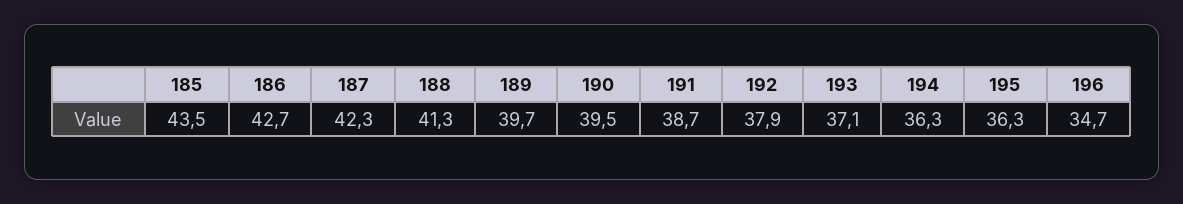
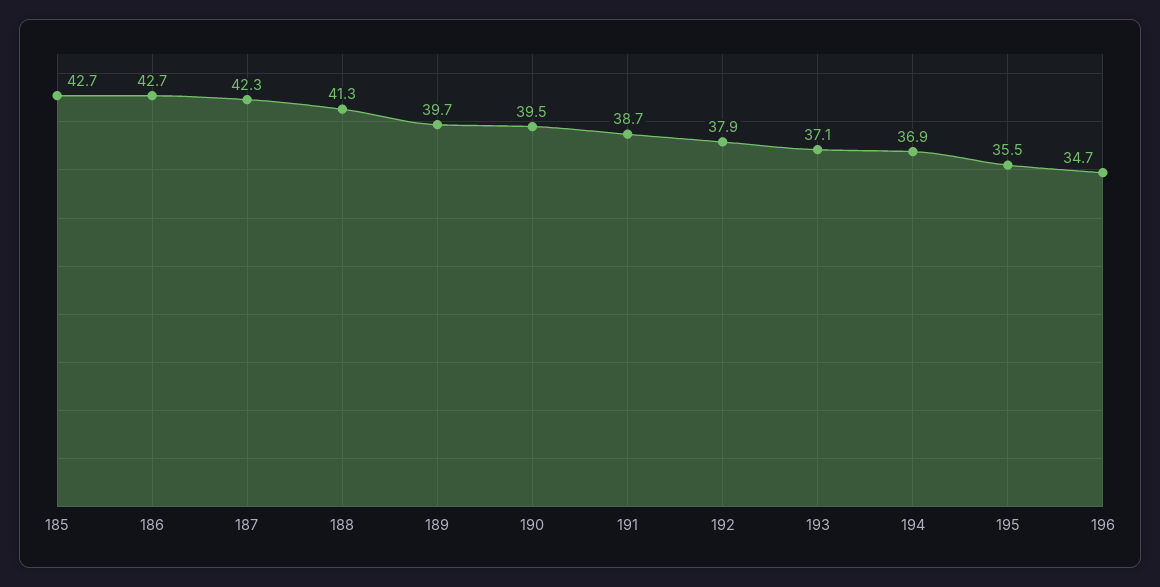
185: 43.5 -> 42.7
194: 36.3 -> 36.9
195: 36.3 -> 35.5

